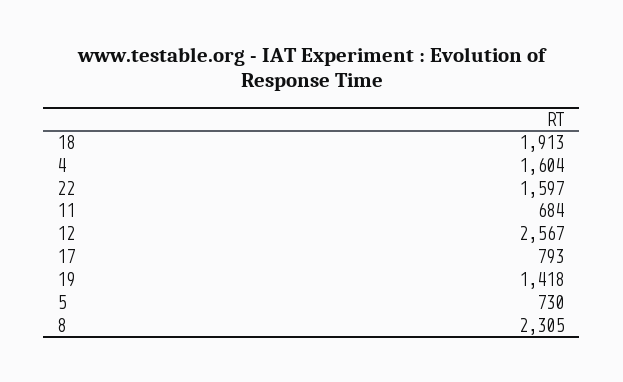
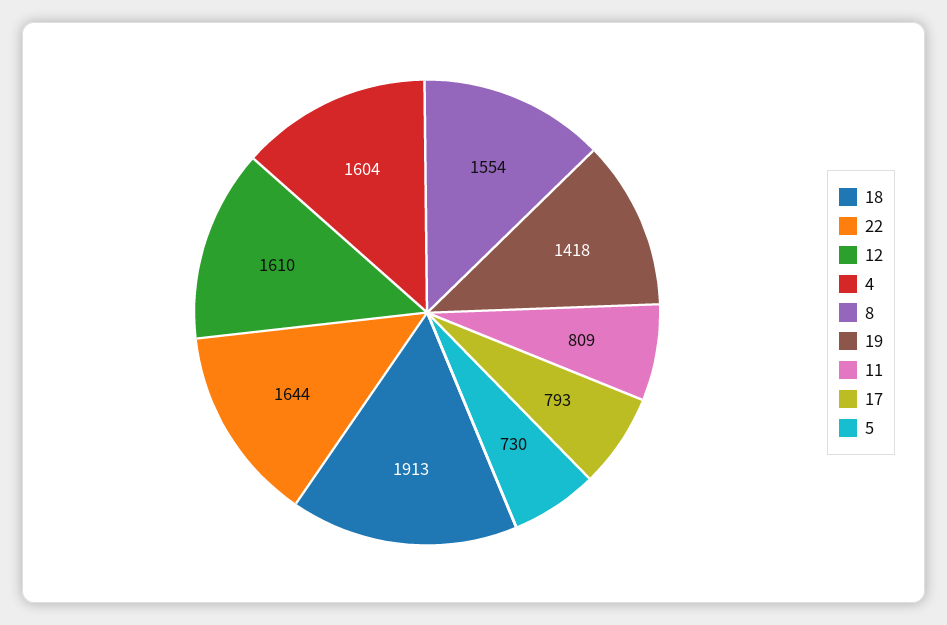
22: 1597 -> 1644
11: 684 -> 809
12: 2567 -> 1610
8: 2305 -> 1554

